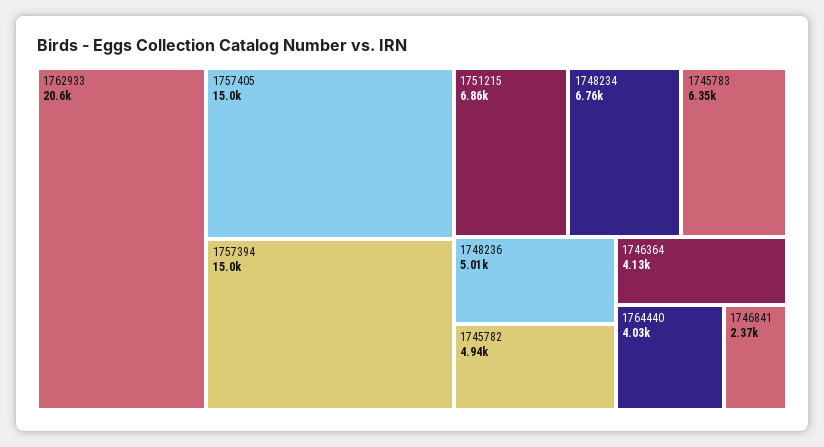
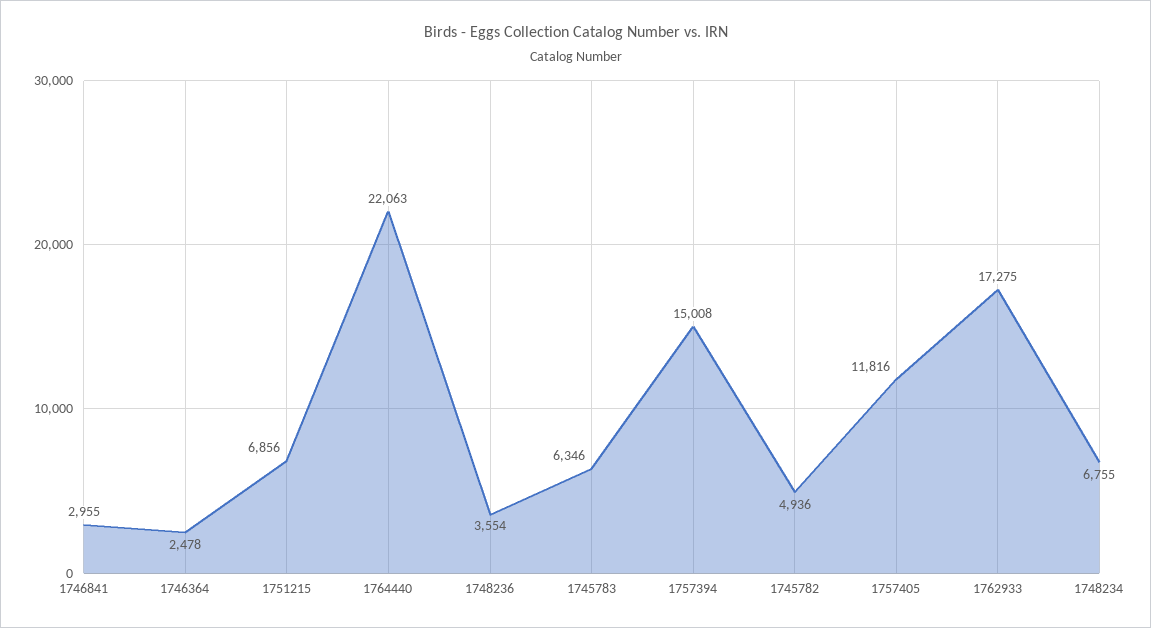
1762933: 20600 -> 17275
1757405: 15000 -> 11816
1748236: 5010 -> 3554
1746364: 4130 -> 2478
1764440: 4030 -> 22063
1746841: 2370 -> 2955

